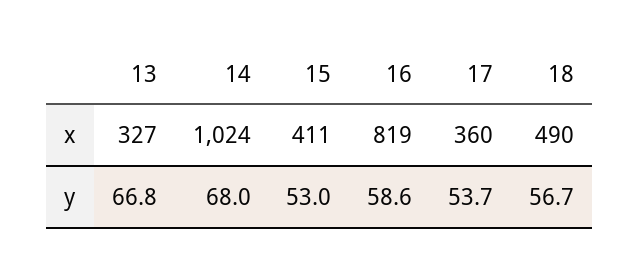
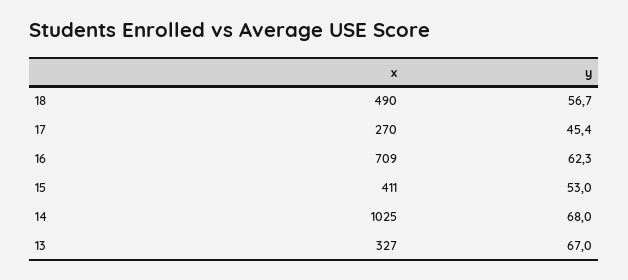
14, x: 1024 -> 1025
16, x: 819 -> 709
17, x: 360 -> 270
13, y: 66.8 -> 67
16, y: 58.6 -> 62.3
17, y: 53.7 -> 45.4

